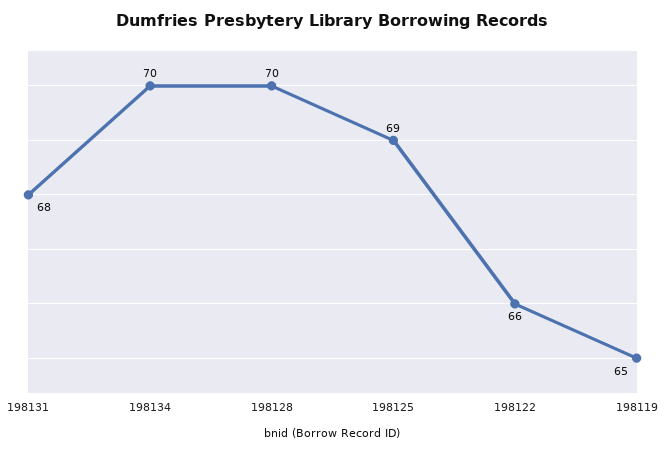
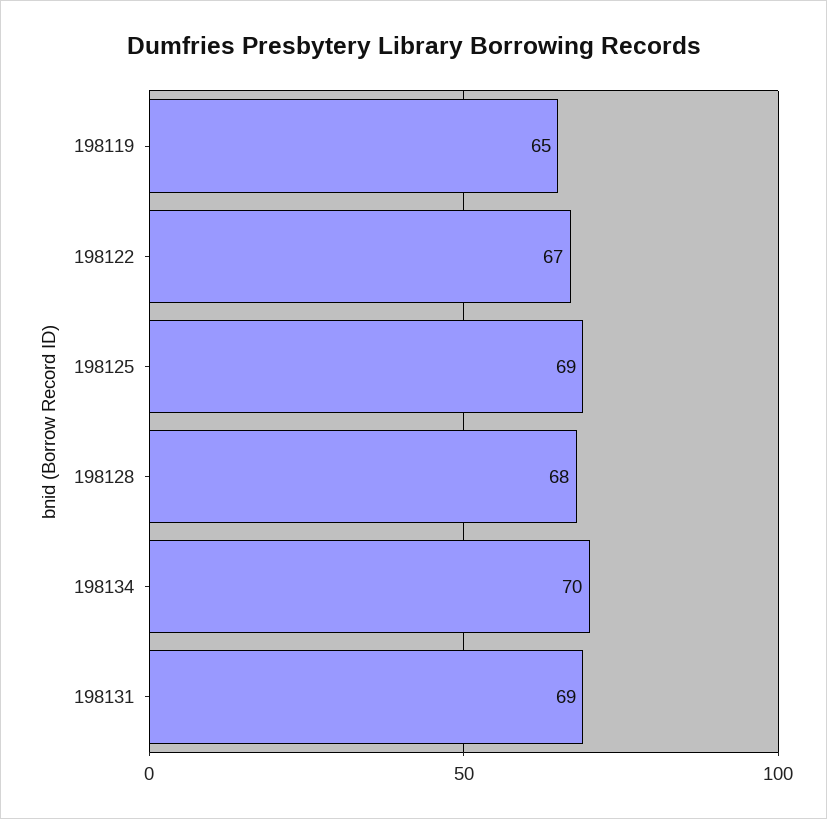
198131: 68 -> 69
198128: 70 -> 68
198122: 66 -> 67

